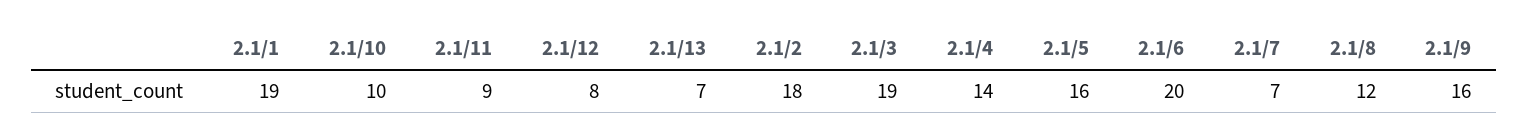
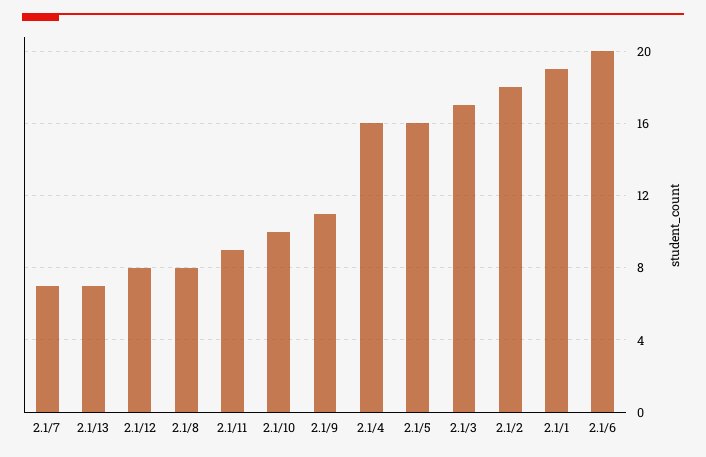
2.1/3: 19 -> 17
2.1/4: 14 -> 16
2.1/8: 12 -> 8
2.1/9: 16 -> 11

